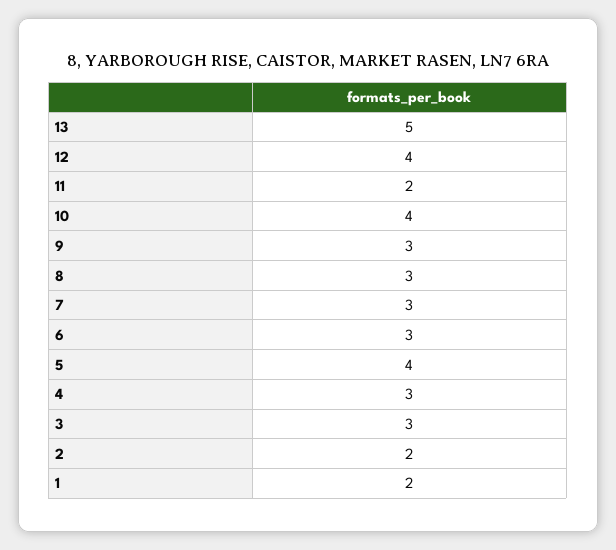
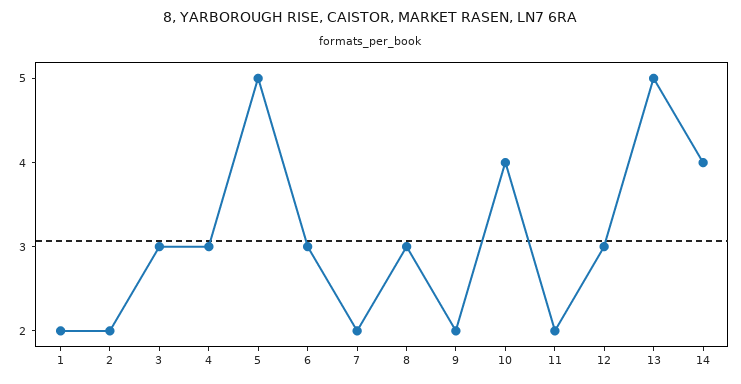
12: 4 -> 3
9: 3 -> 2
7: 3 -> 2
5: 4 -> 5
14: none -> 4

